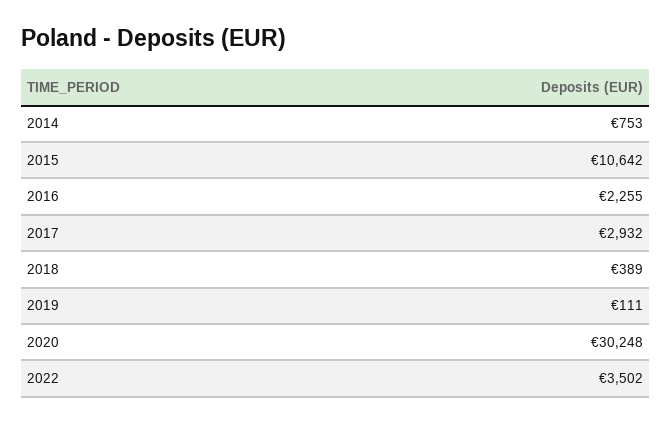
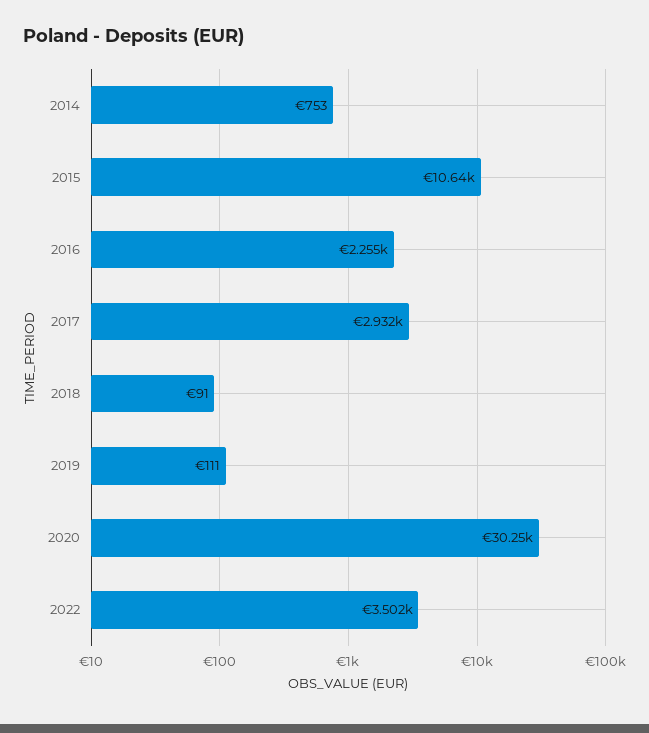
2018: 389 -> 91

